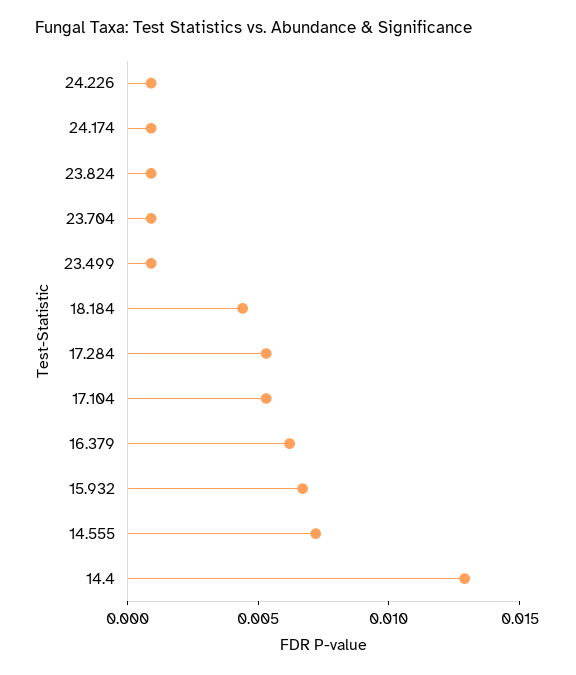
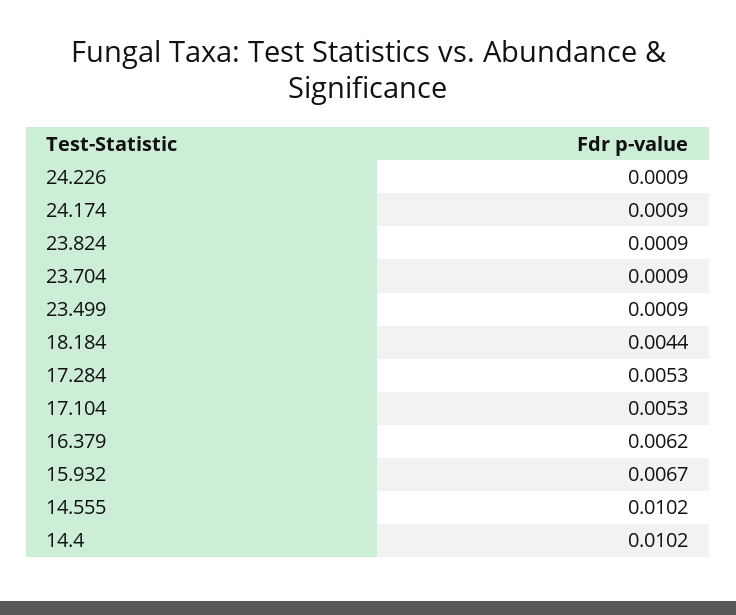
14.555: 0.007 -> 0.0102
14.4: 0.013 -> 0.0102

